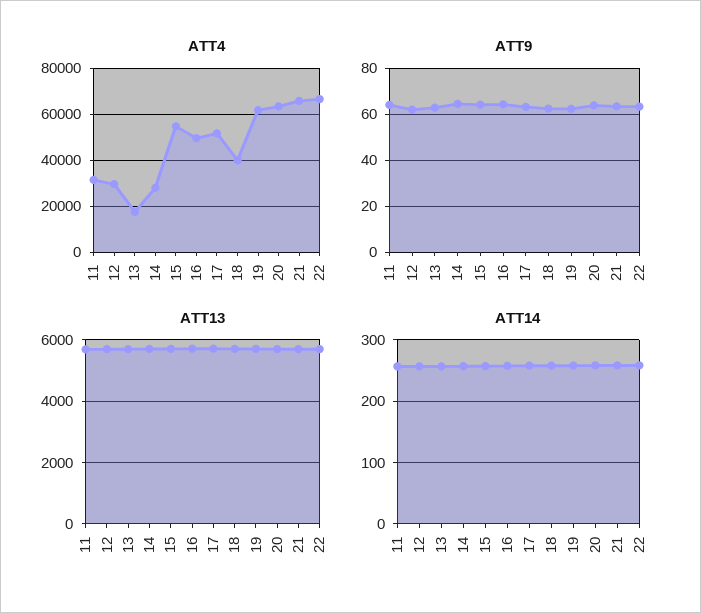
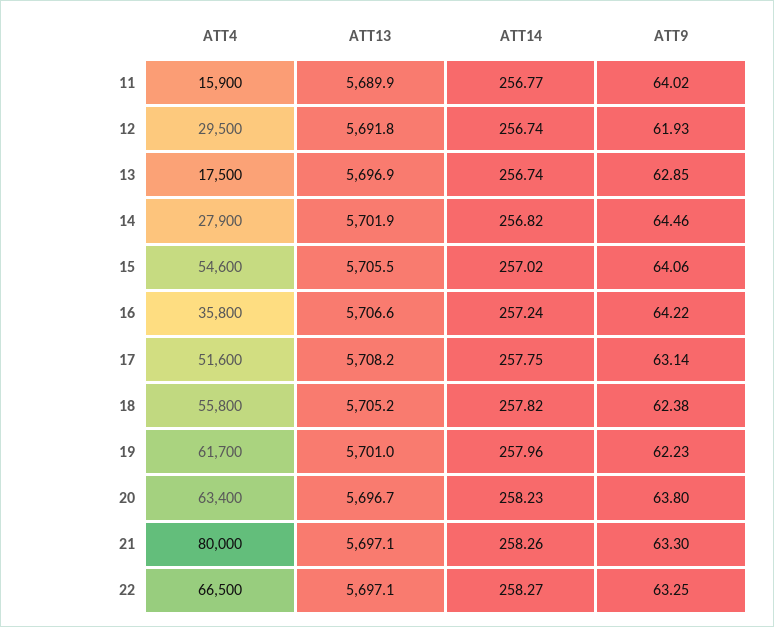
ATT4, 11: 30000 -> 15900
ATT4, 16: 50000 -> 35800
ATT4, 18: 40000 -> 55800
ATT4, 21: 65000 -> 80000

